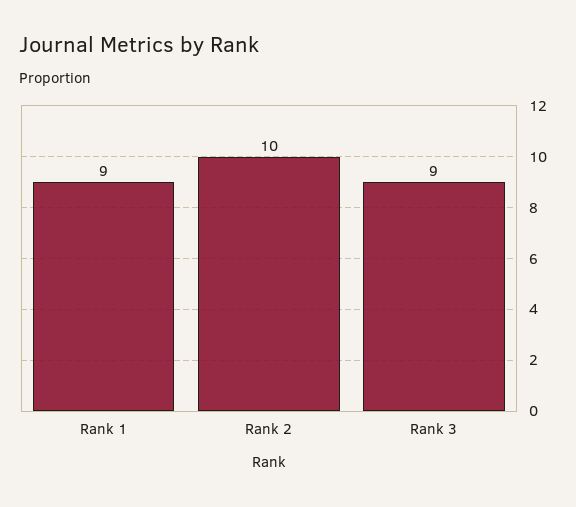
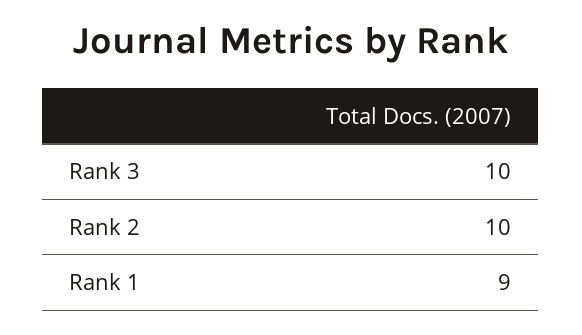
Rank 3: 9 -> 10

